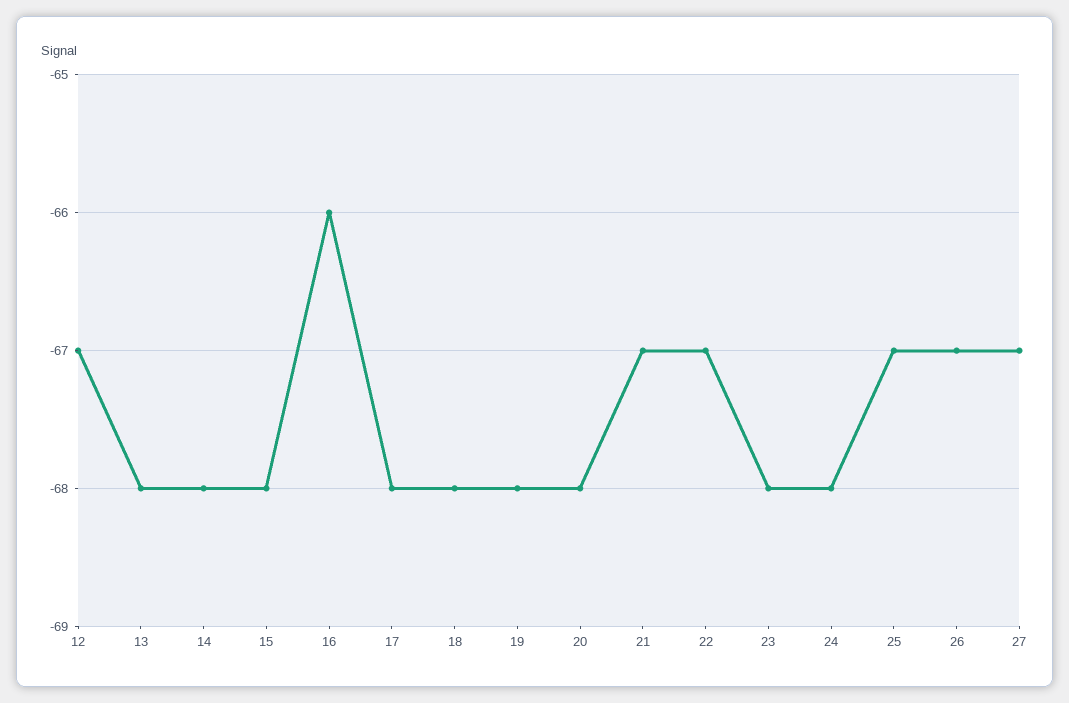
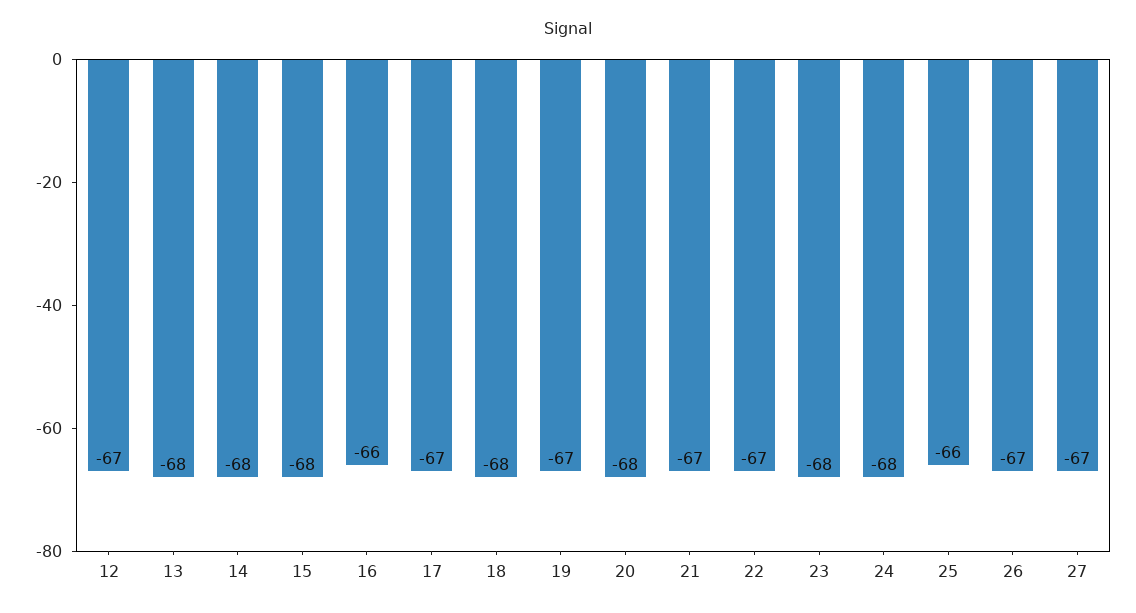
17: -68 -> -67
19: -68 -> -67
25: -67 -> -66

